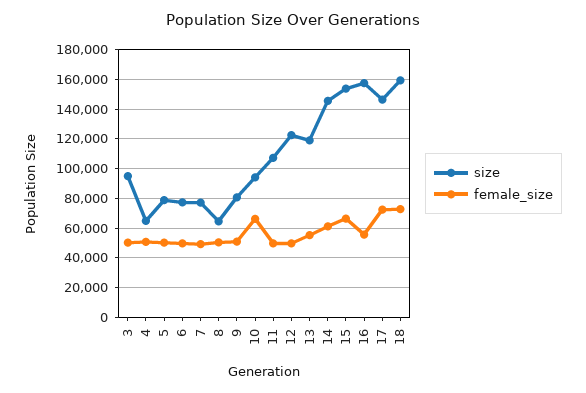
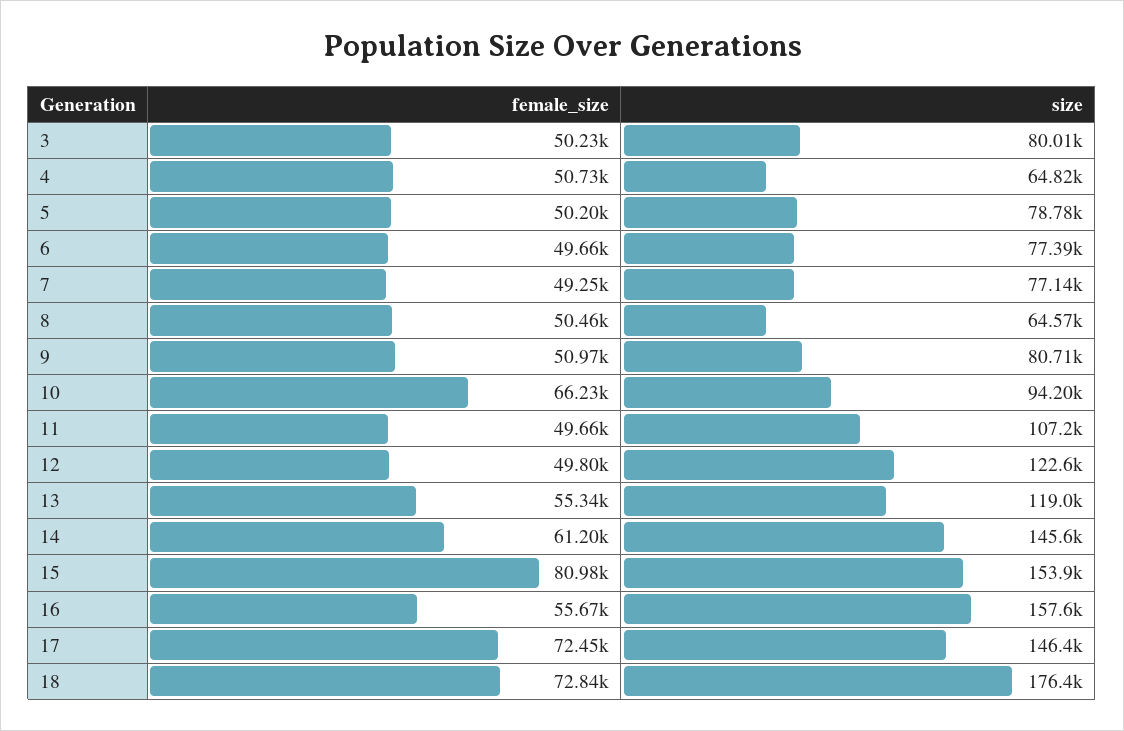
size, 3: 95000 -> 80010
female_size, 15: 65000 -> 80980
size, 18: 160000 -> 176400

